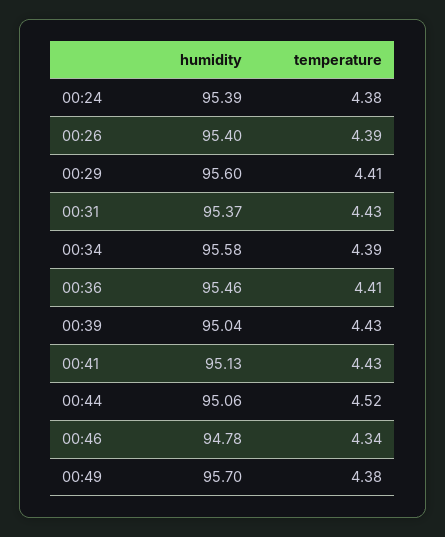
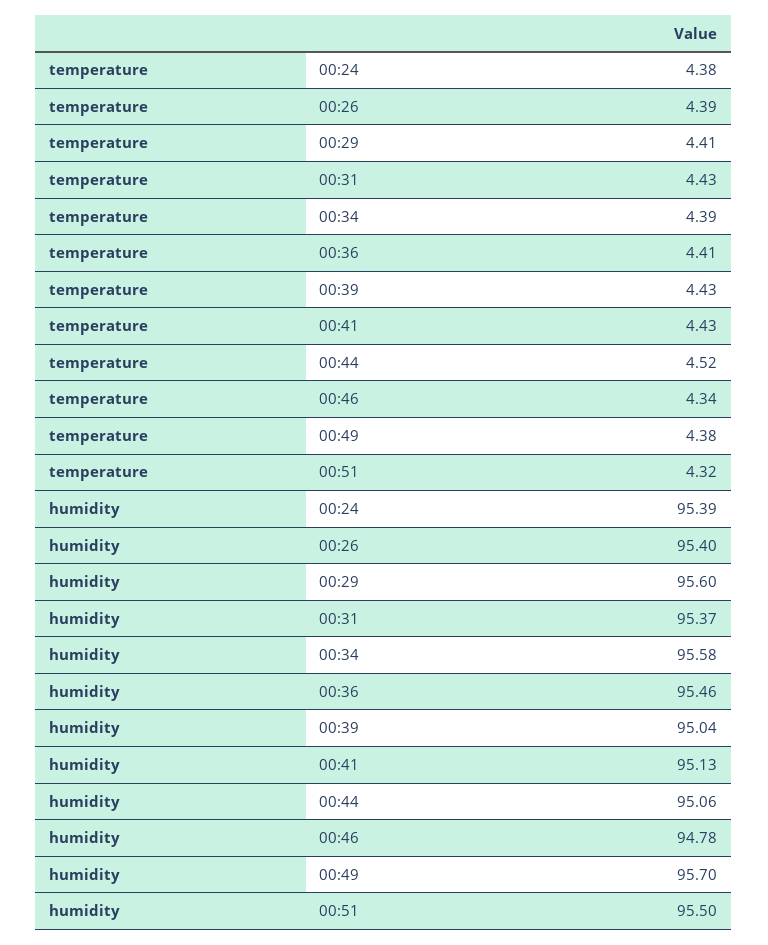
temperature, 00:51: none -> 4.32
humidity, 00:51: none -> 95.5

